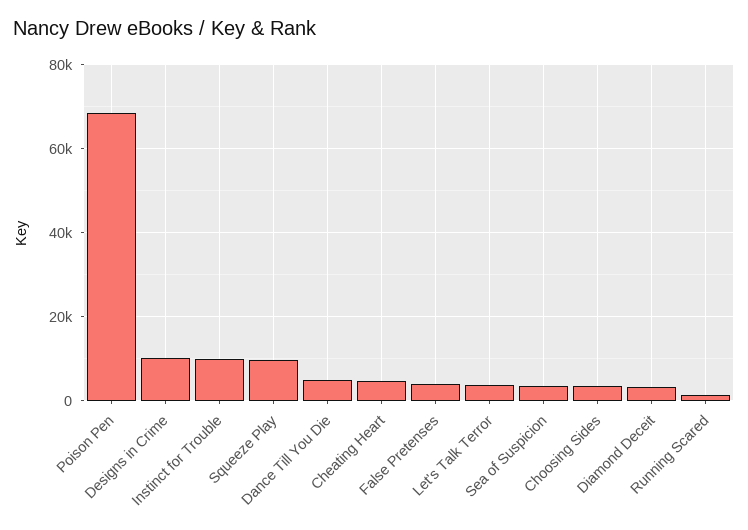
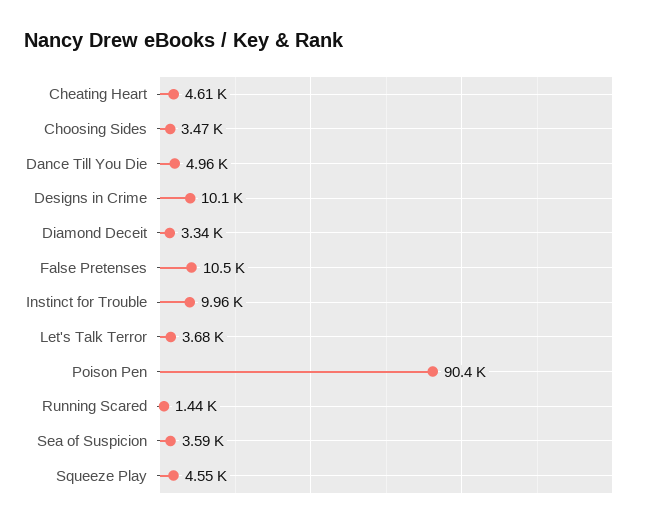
Poison Pen: 68000 -> 90400
Squeeze Play: 10000 -> 4550
False Pretenses: 4000 -> 10500

